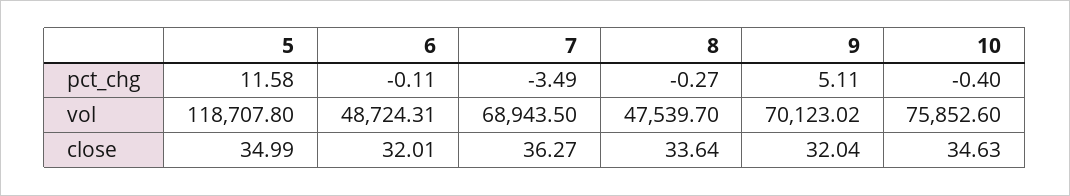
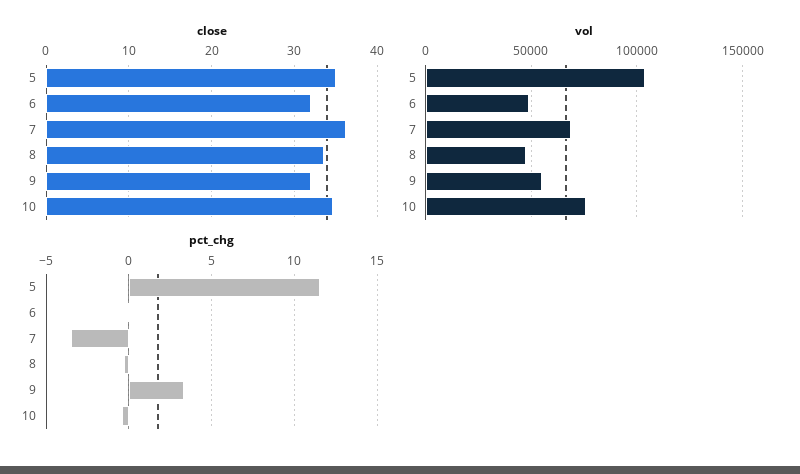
pct_chg, 9: 5.11 -> 3.5
vol, 5: 118707.8 -> 105000
vol, 9: 70123.02 -> 55000

